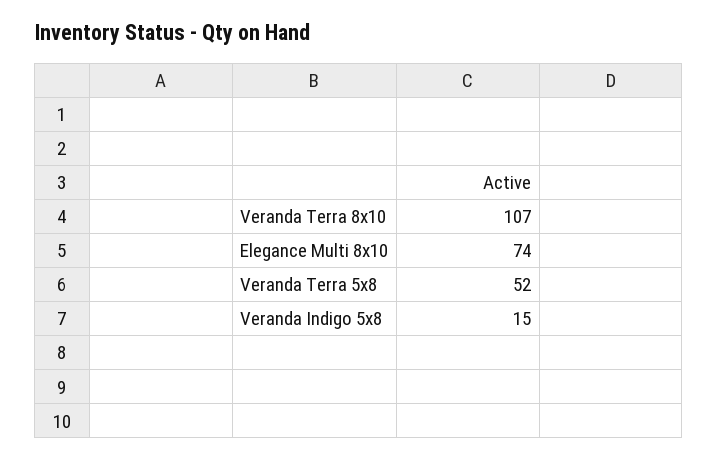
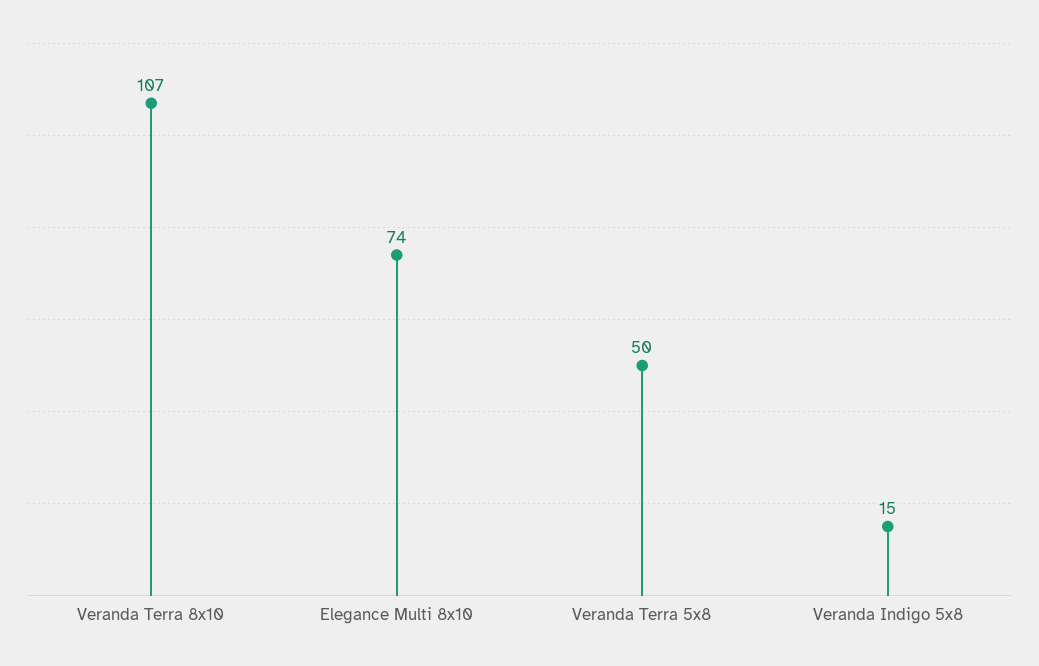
Veranda Terra 5x8: 52 -> 50

